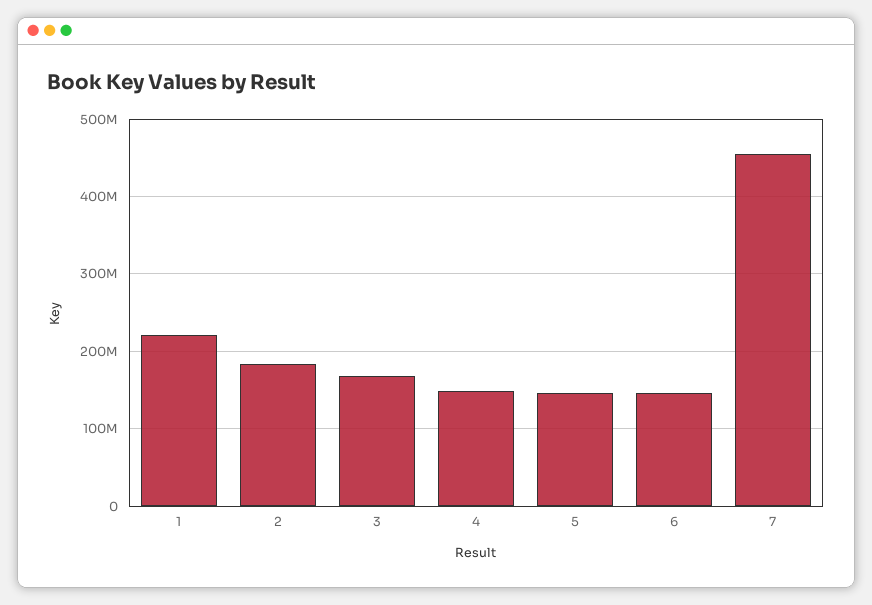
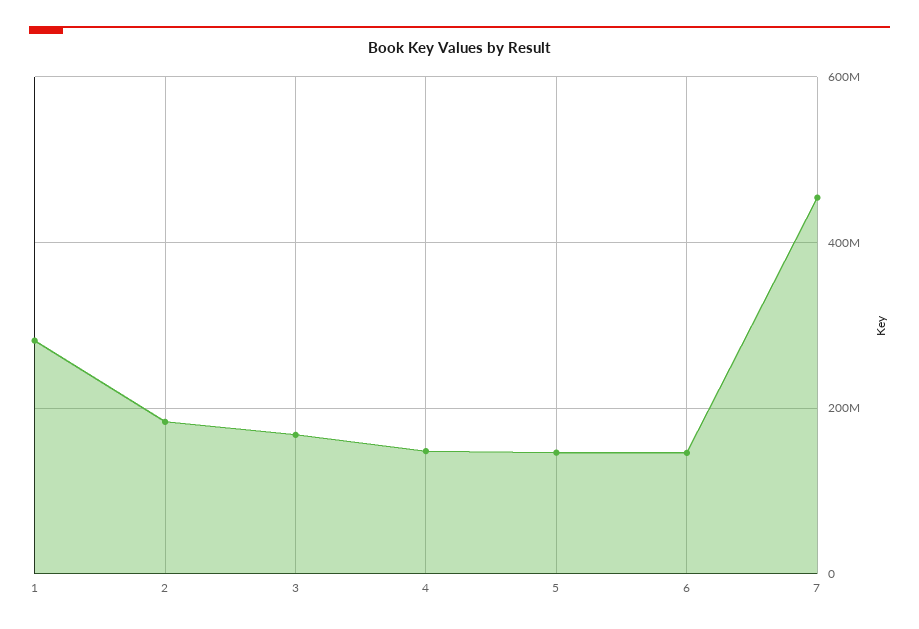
1: 220000000 -> 280000000

